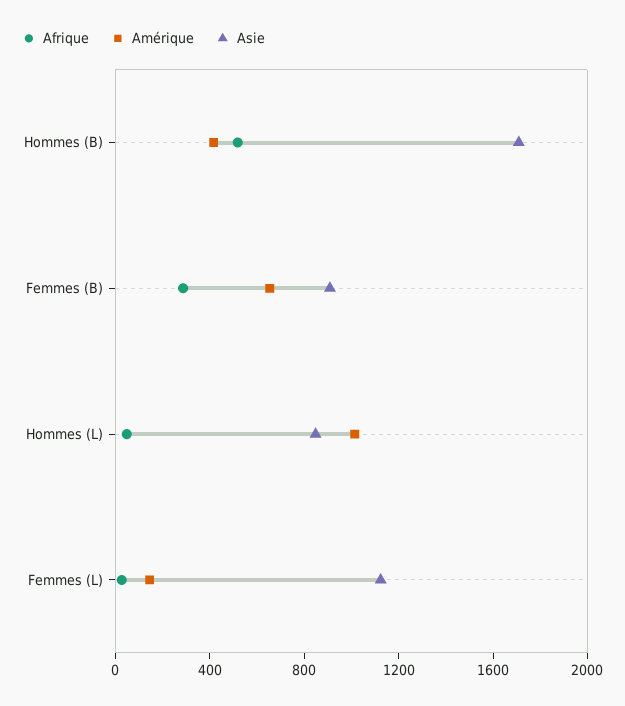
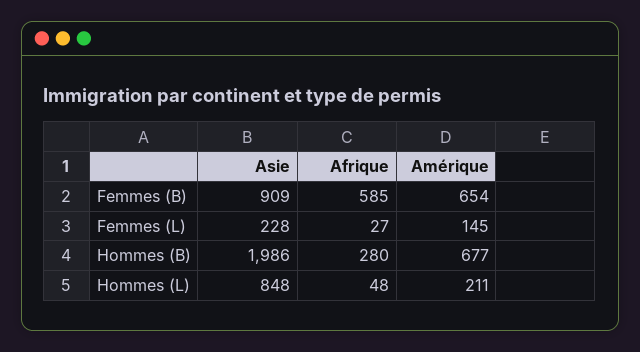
Afrique, Hommes (B): 500 -> 280
Amérique, Hommes (B): 400 -> 677
Asie, Hommes (B): 1700 -> 1986
Afrique, Femmes (B): 300 -> 585
Amérique, Hommes (L): 1000 -> 211
Asie, Femmes (L): 1100 -> 228

